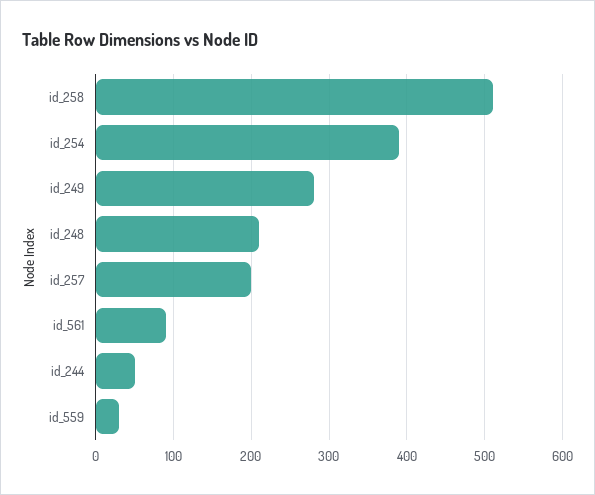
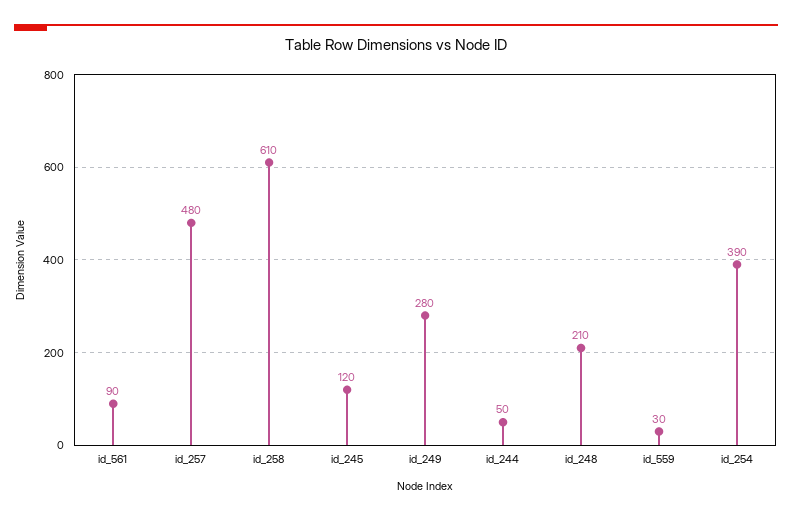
id_258: 510 -> 610
id_257: 200 -> 480
id_245: none -> 120

